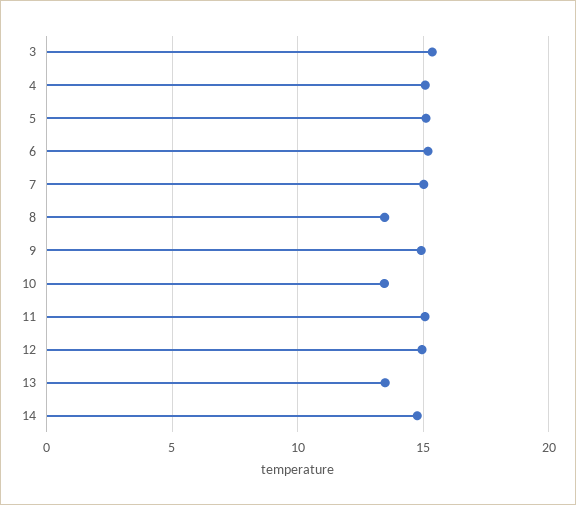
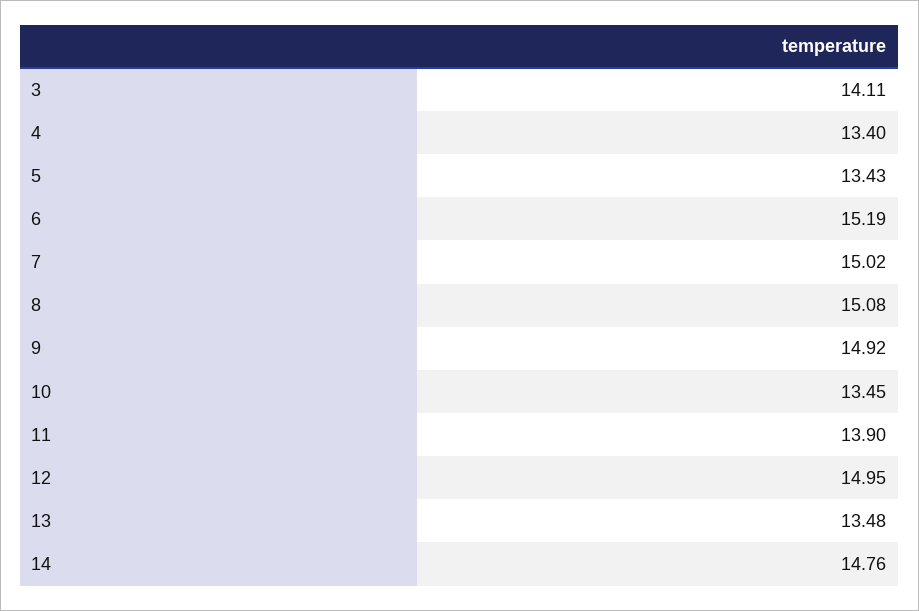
3: 15.5 -> 14.11
4: 15 -> 13.4
5: 15 -> 13.43
8: 13.5 -> 15.08
11: 15 -> 13.9

